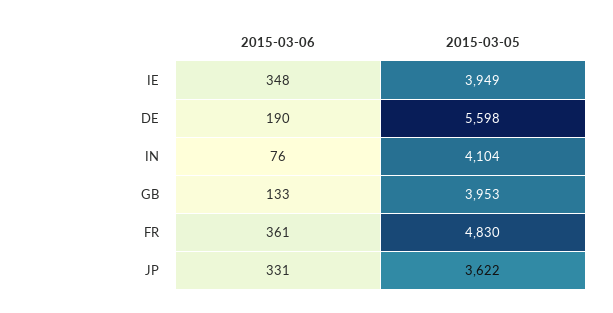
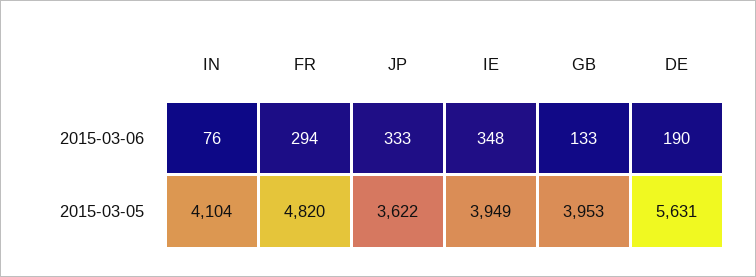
2015-03-05, DE: 5598 -> 5631
2015-03-06, FR: 361 -> 294
2015-03-05, FR: 4830 -> 4820
2015-03-06, JP: 331 -> 333

